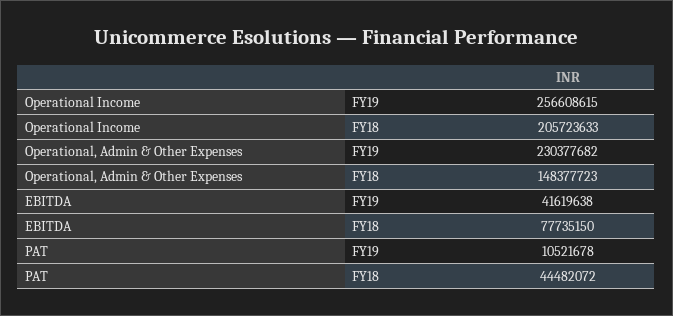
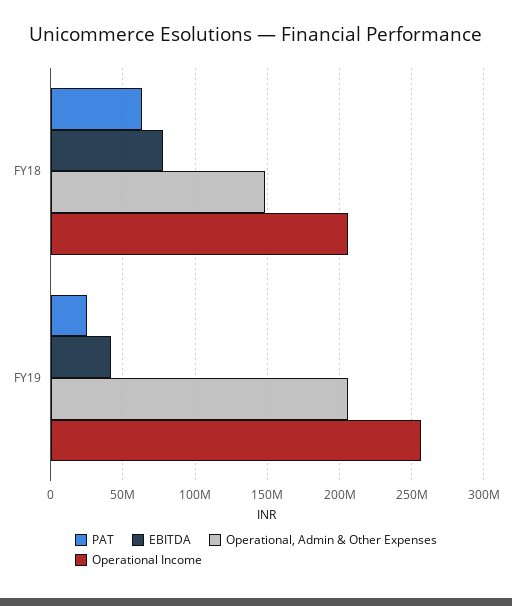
Operational, Admin & Other Expenses, FY19: 230377682 -> 205000000
PAT, FY19: 10521678 -> 25000000
PAT, FY18: 44482072 -> 65000000

